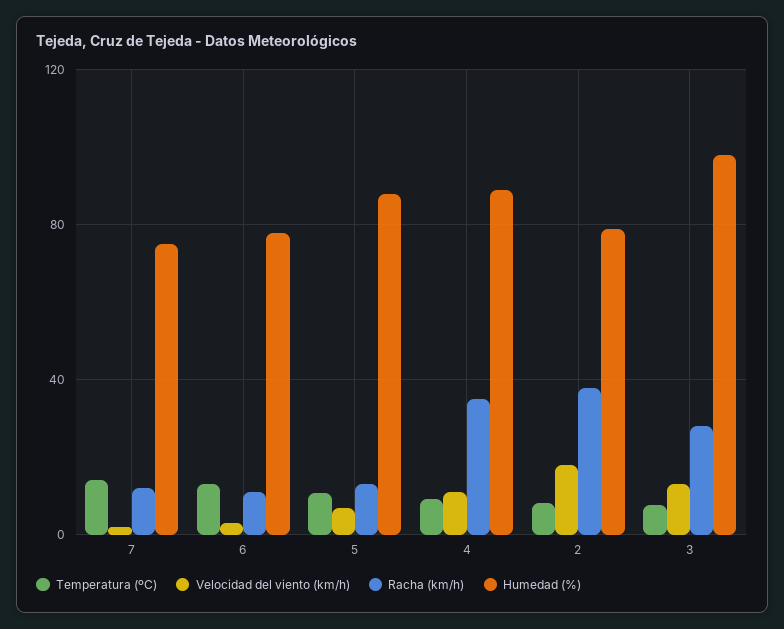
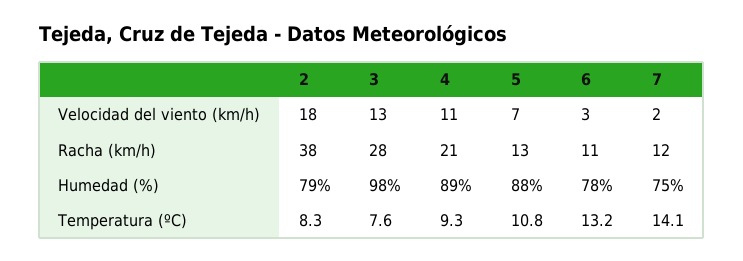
Racha (km/h), 4: 35 -> 21

